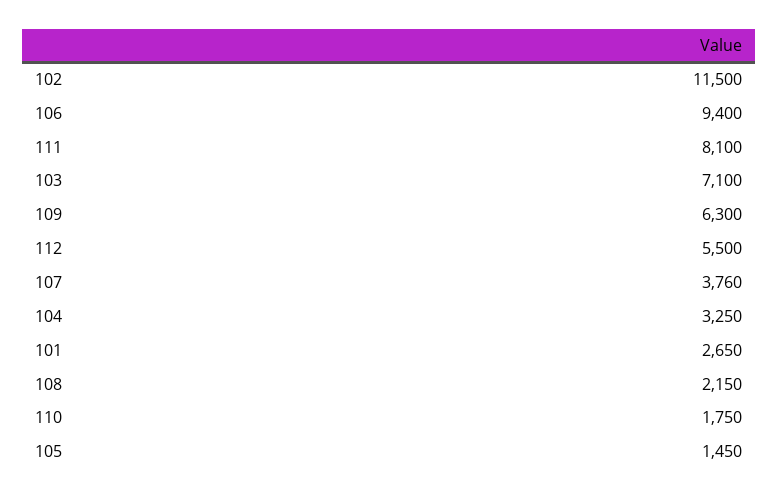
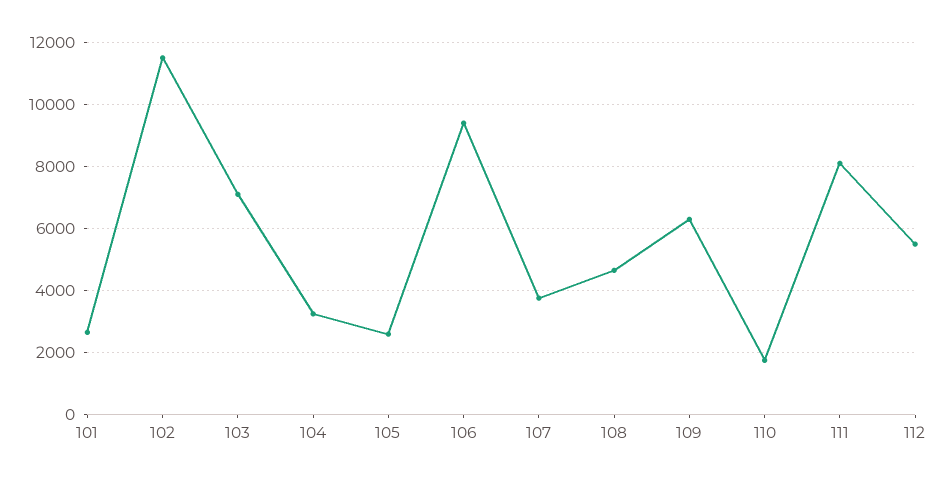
108: 2150 -> 4600
105: 1450 -> 2600

